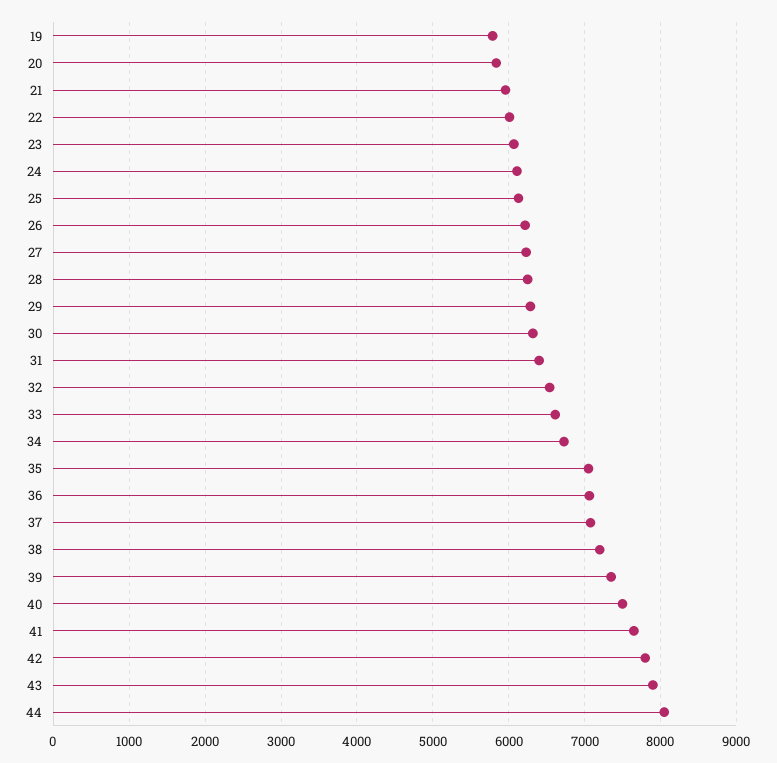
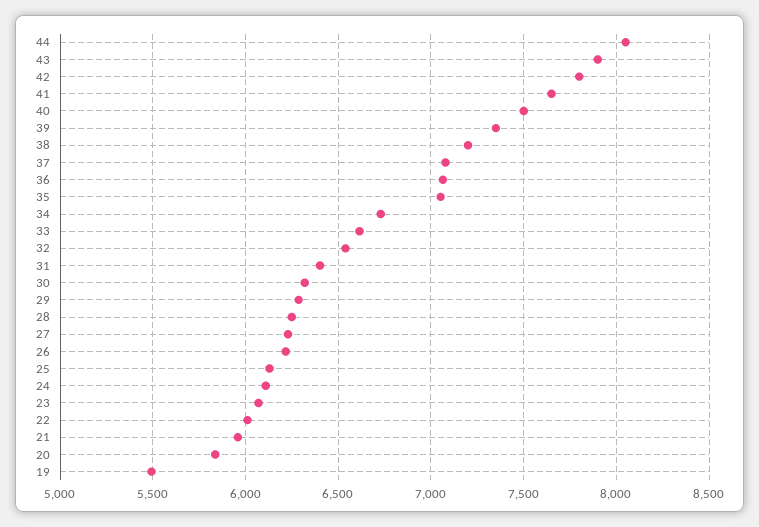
19: 5800 -> 5500

